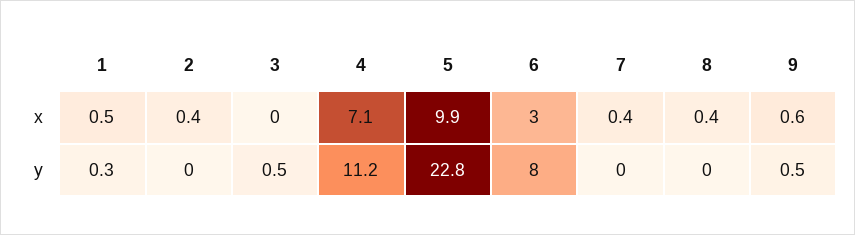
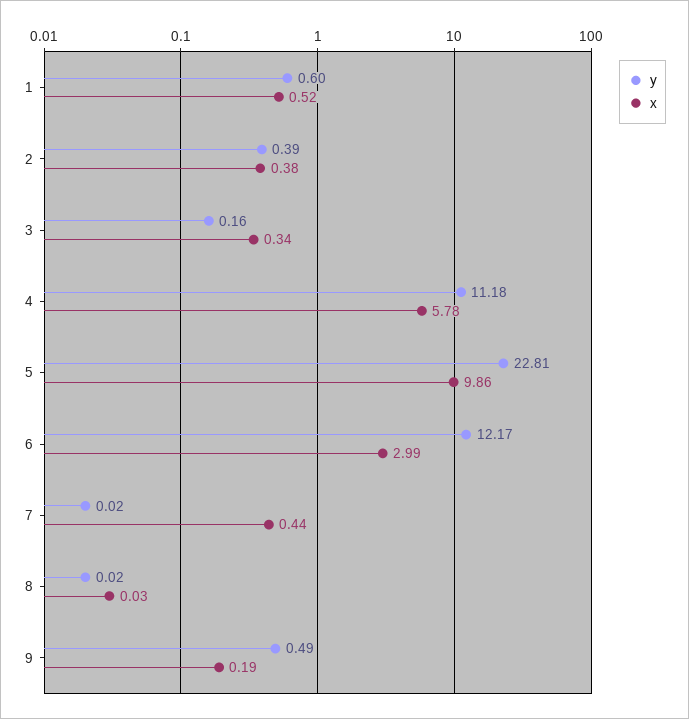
x, 3: 0 -> 0.34
x, 4: 7.1 -> 5.78
x, 8: 0.4 -> 0.03
x, 9: 0.6 -> 0.19
y, 1: 0.3 -> 0.6
y, 2: 0 -> 0.39
y, 3: 0.5 -> 0.16
y, 6: 8 -> 12.17

